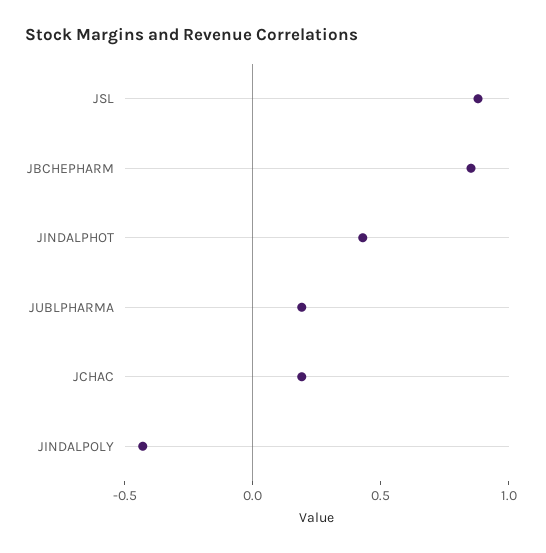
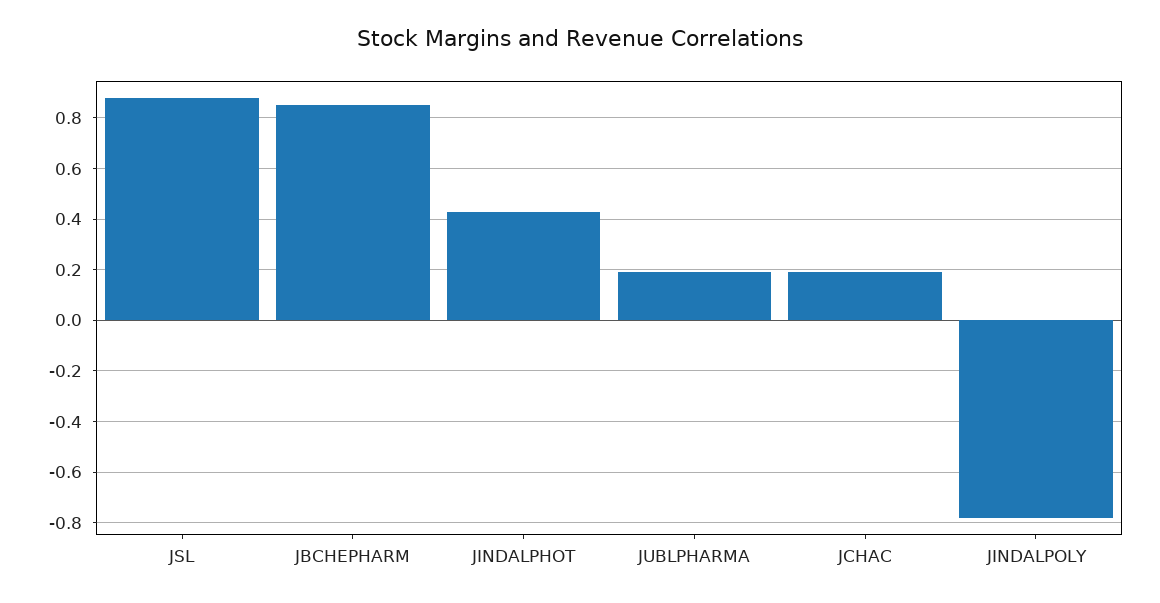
JINDALPOLY: -0.4 -> -0.775

